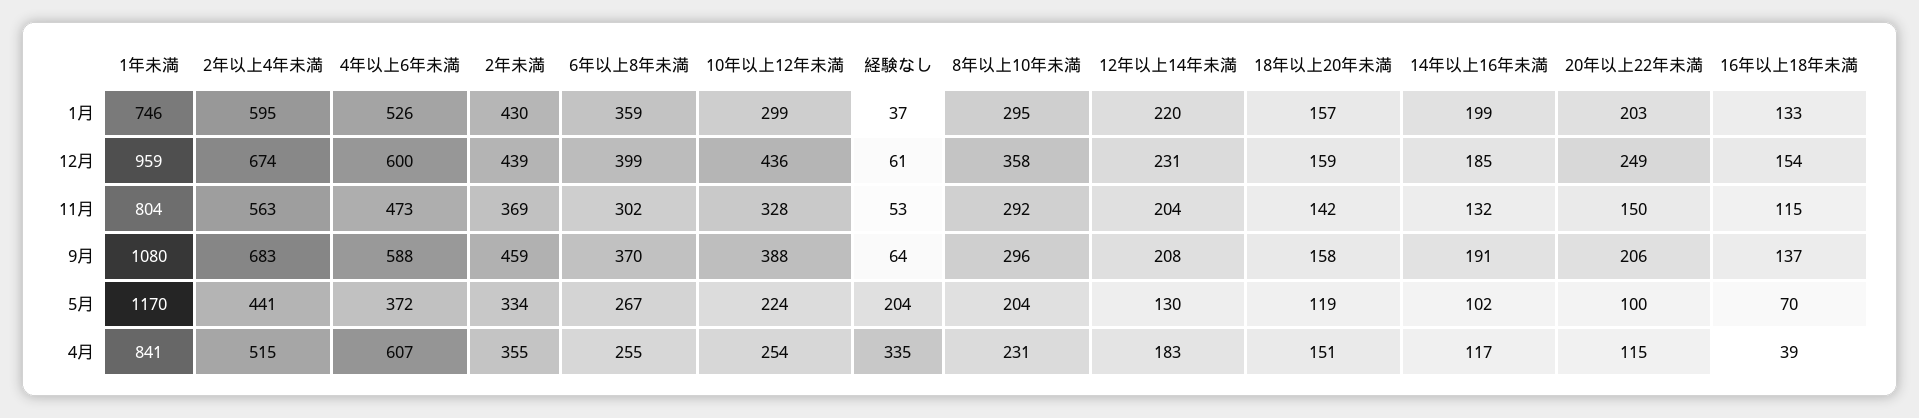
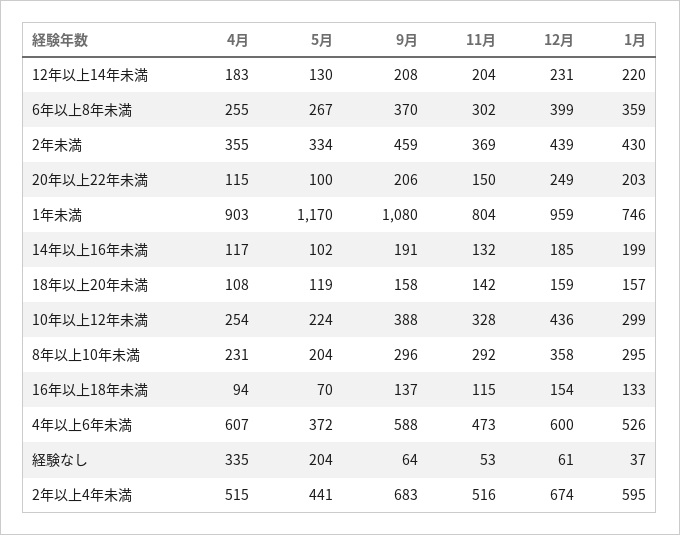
2年以上4年未満, 11月: 563 -> 516
1年未満, 4月: 841 -> 903
18年以上20年未満, 4月: 151 -> 108
16年以上18年未満, 4月: 39 -> 94

